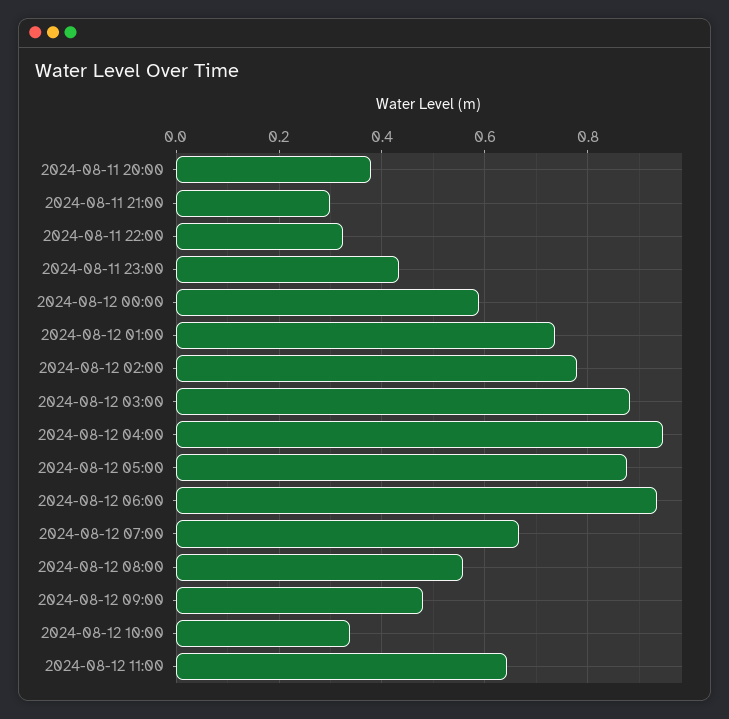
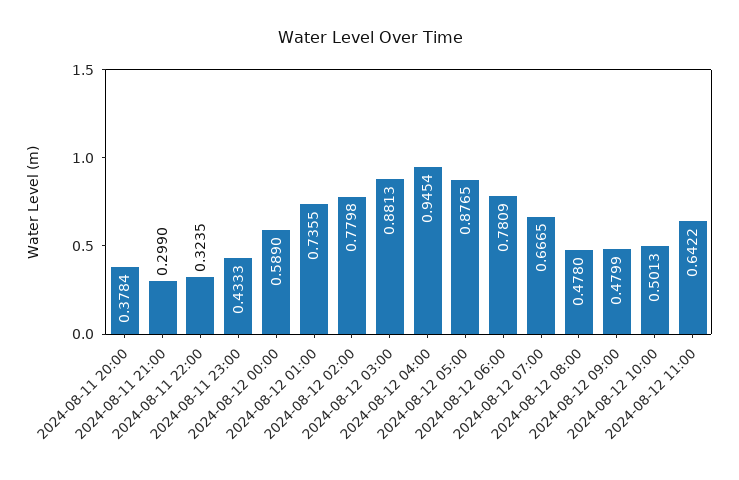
2024-08-12 06:00: 0.94 -> 0.7809
2024-08-12 08:00: 0.56 -> 0.478
2024-08-12 10:00: 0.34 -> 0.5013

